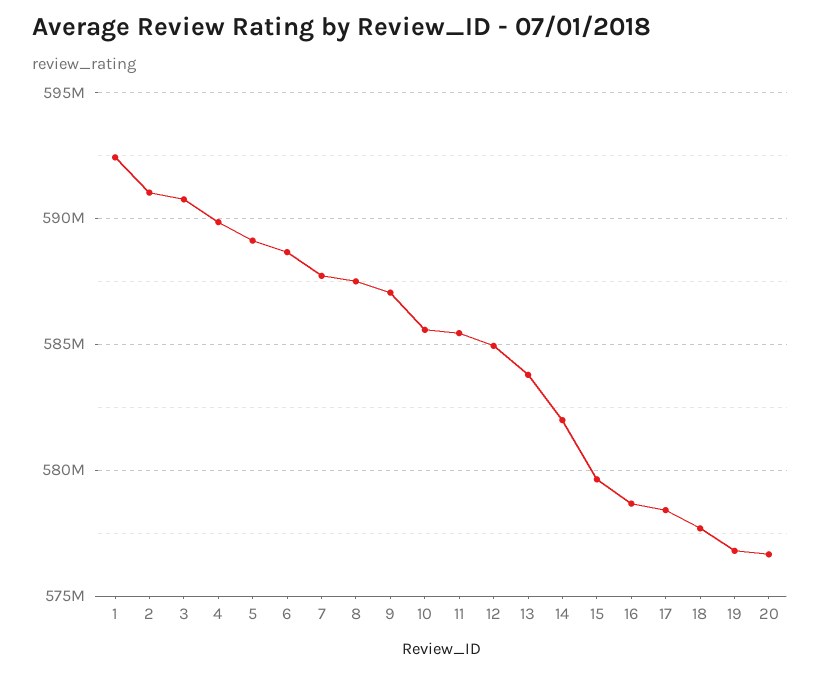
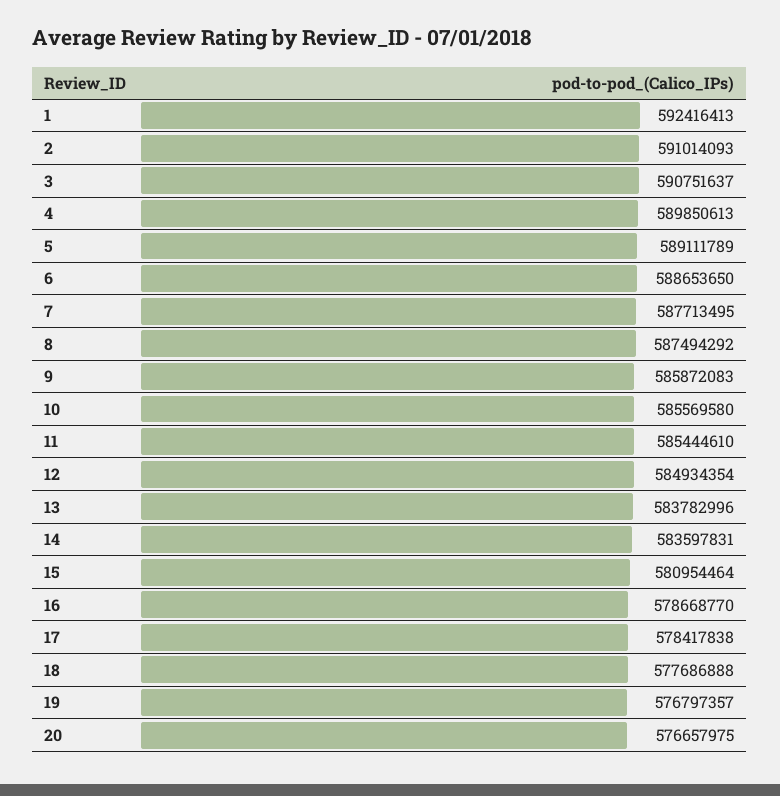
9: 587000000 -> 585872083
14: 582000000 -> 583597831
15: 579500000 -> 580954464

